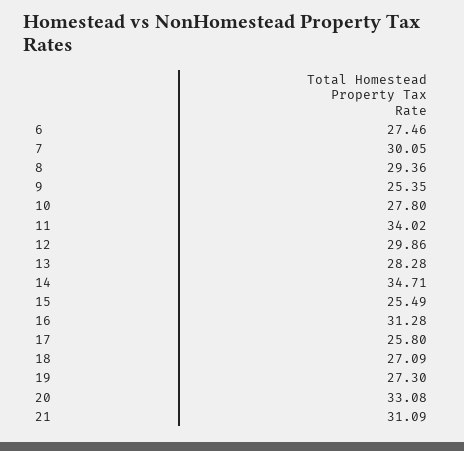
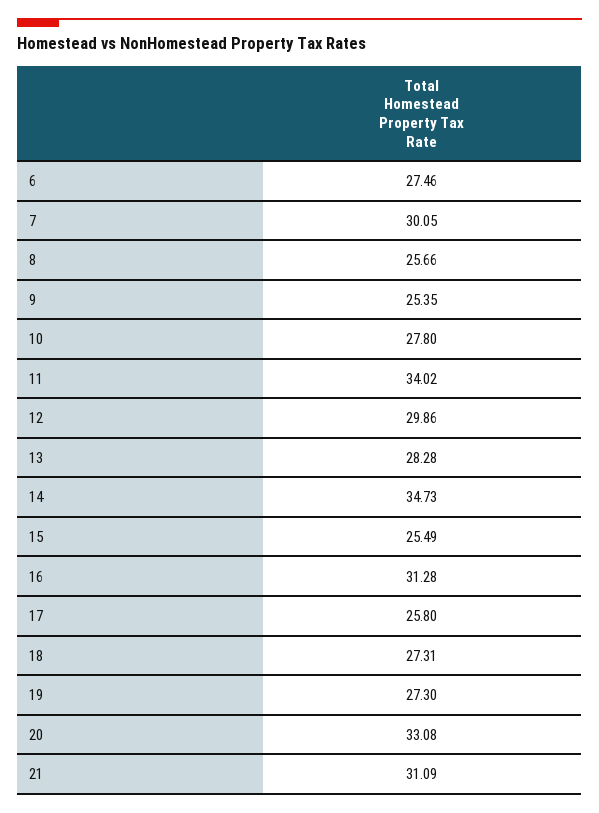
8: 29.36 -> 25.66
14: 34.71 -> 34.73
18: 27.09 -> 27.31

